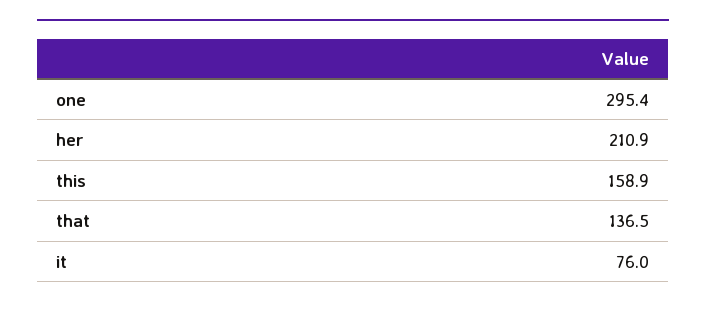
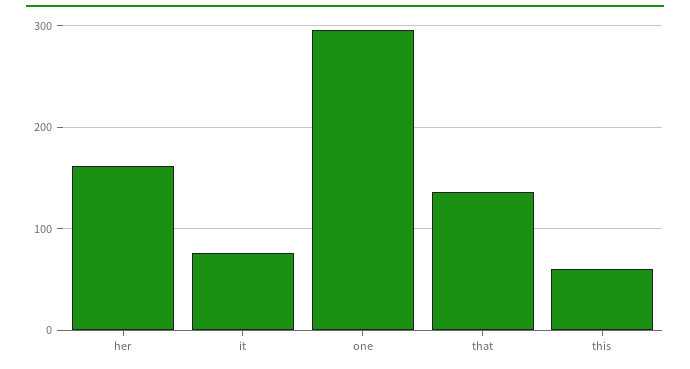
her: 210.9 -> 160
this: 158.9 -> 60

